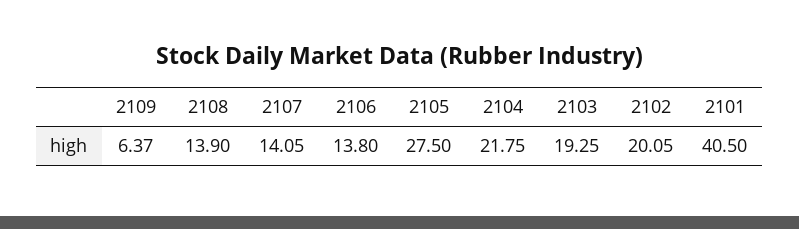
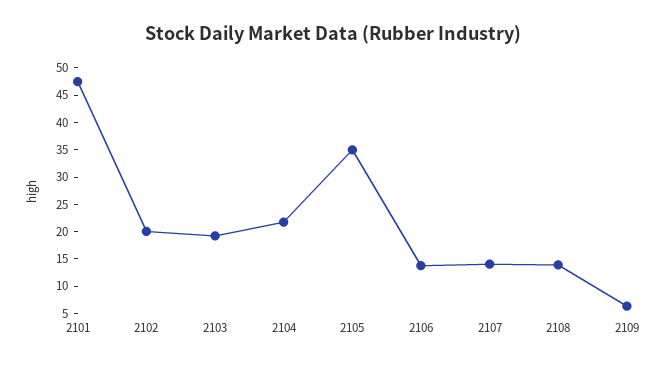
2105: 27.5 -> 35
2101: 40.5 -> 47.5

